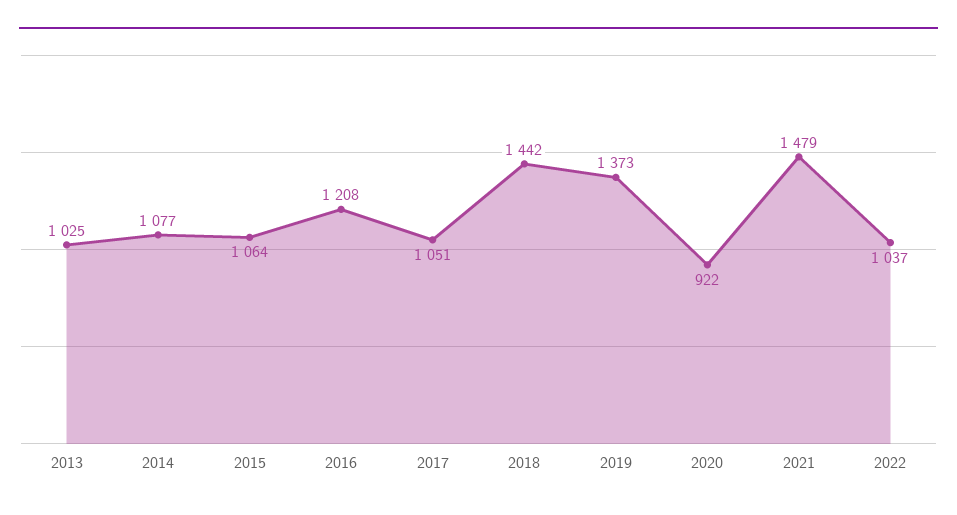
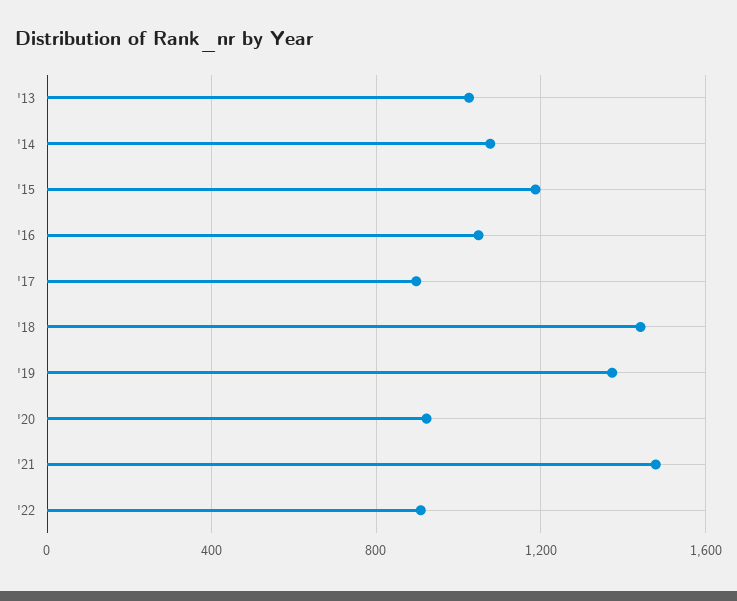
2015: 1064 -> 1200
2016: 1208 -> 1050
2017: 1051 -> 900
2022: 1037 -> 900

